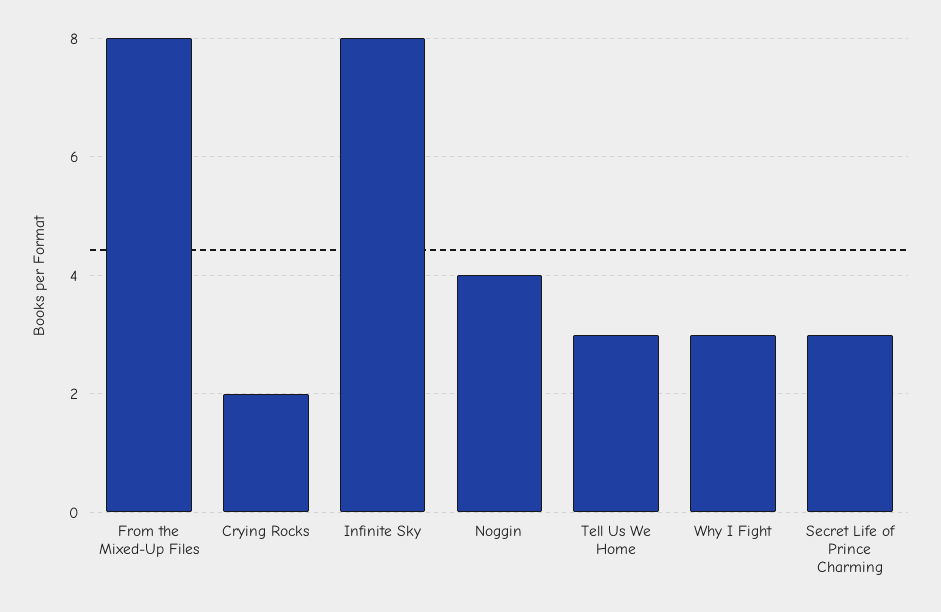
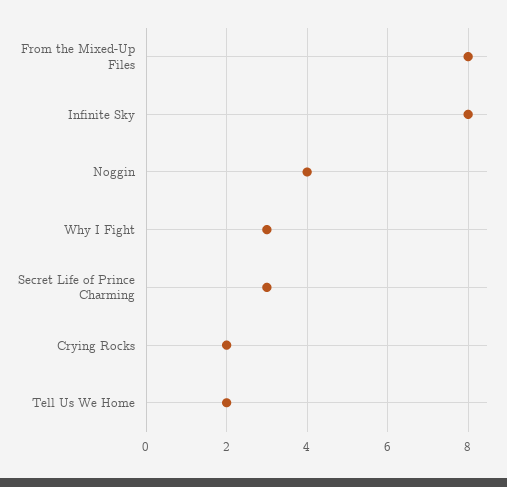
Tell Us We Home: 3 -> 2

